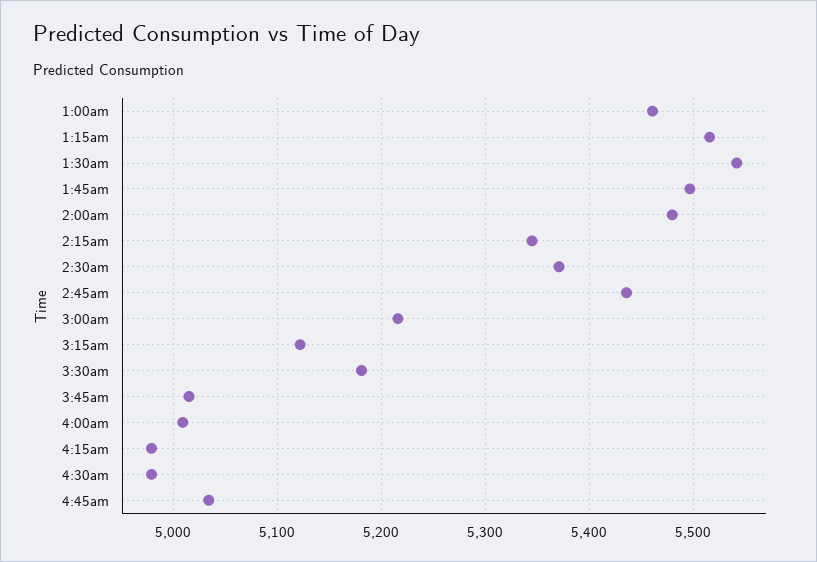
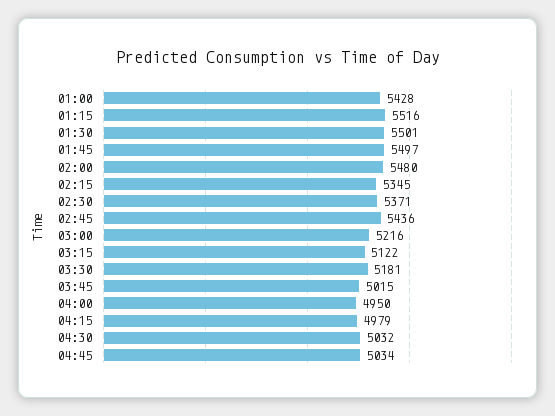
1:00am: 5460 -> 5428
1:30am: 5540 -> 5501
4:00am: 5010 -> 4950
4:30am: 4980 -> 5032

